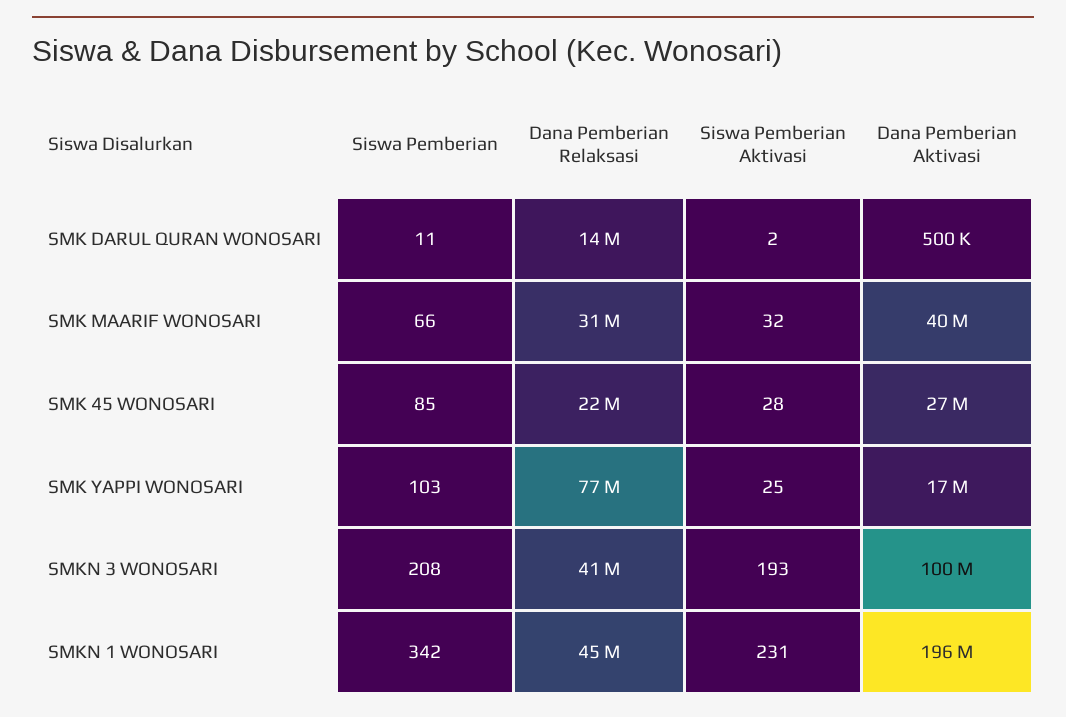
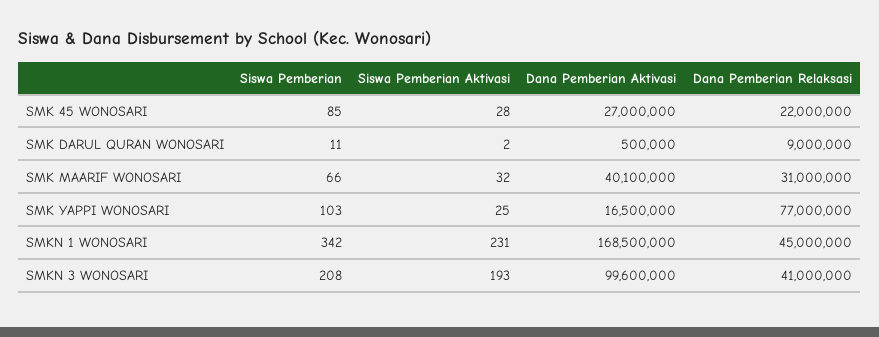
Dana Pemberian Relaksasi, SMK DARUL QURAN WONOSARI: 14000000 -> 9000000
Dana Pemberian Aktivasi, SMKN 1 WONOSARI: 196000000 -> 168500000

